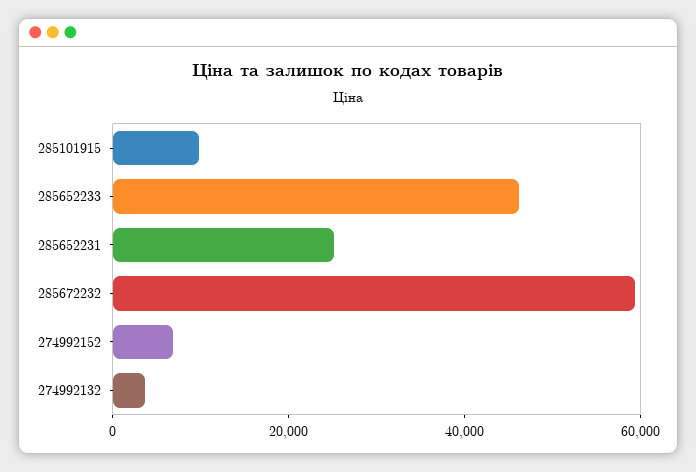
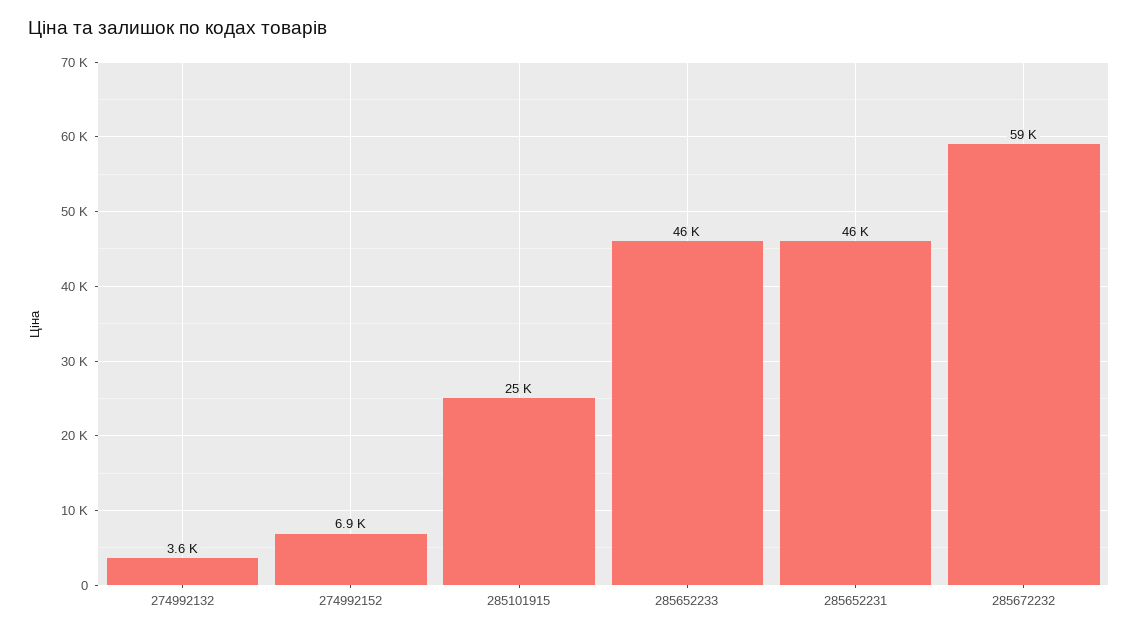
285101915: 10000 -> 25000
285652231: 25000 -> 46000

